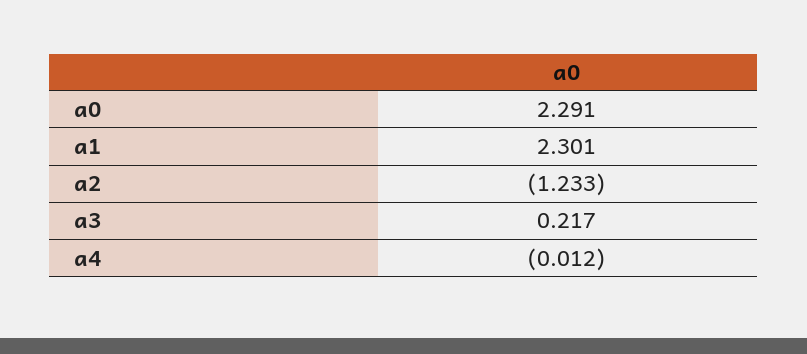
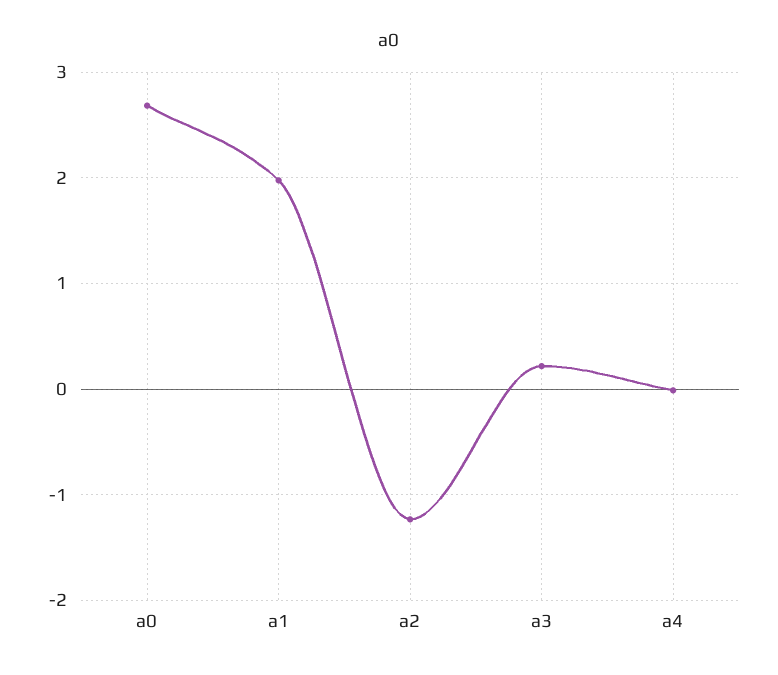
a0: 2.291 -> 2.7
a1: 2.301 -> 2

